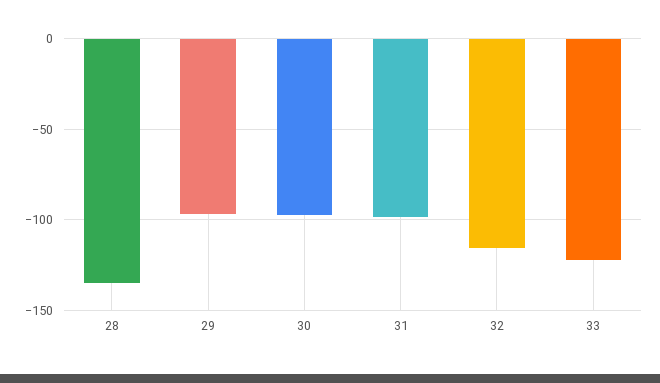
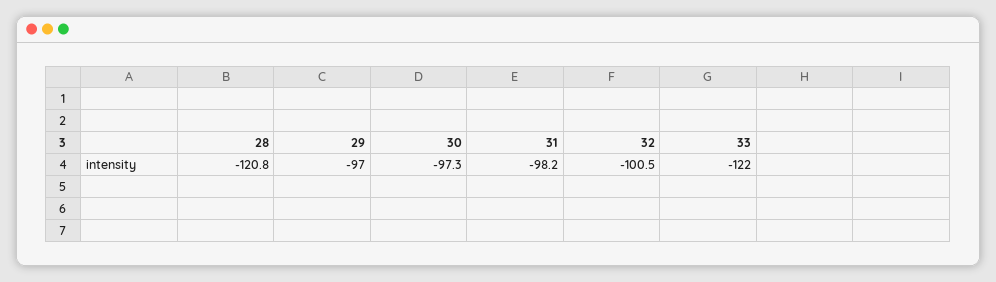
28: -135 -> -120.8
32: -115 -> -100.5

